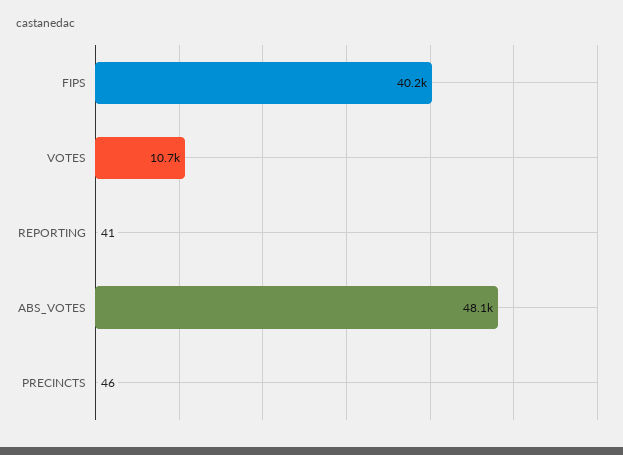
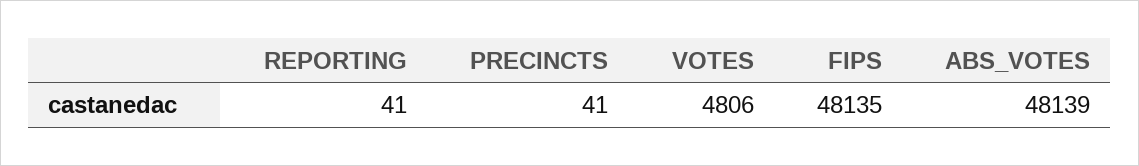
FIPS: 40200 -> 48135
VOTES: 10700 -> 4806
PRECINCTS: 46 -> 41

